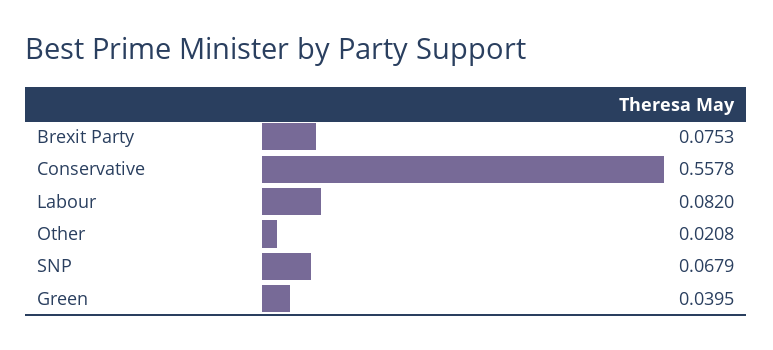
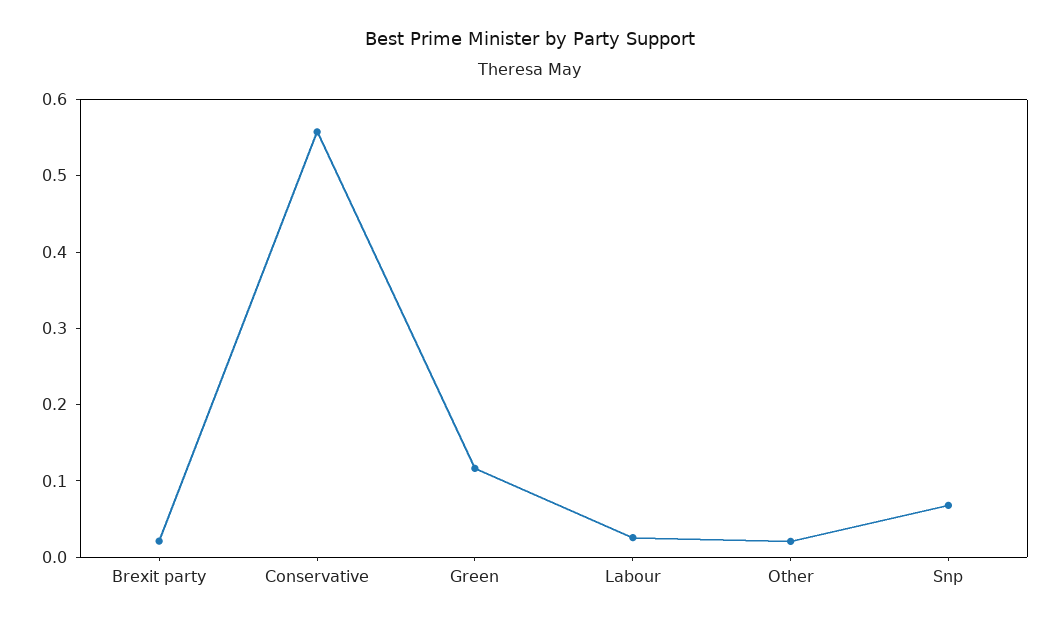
Brexit Party: 0.0753 -> 0.02
Labour: 0.082 -> 0.02
Green: 0.0395 -> 0.12

